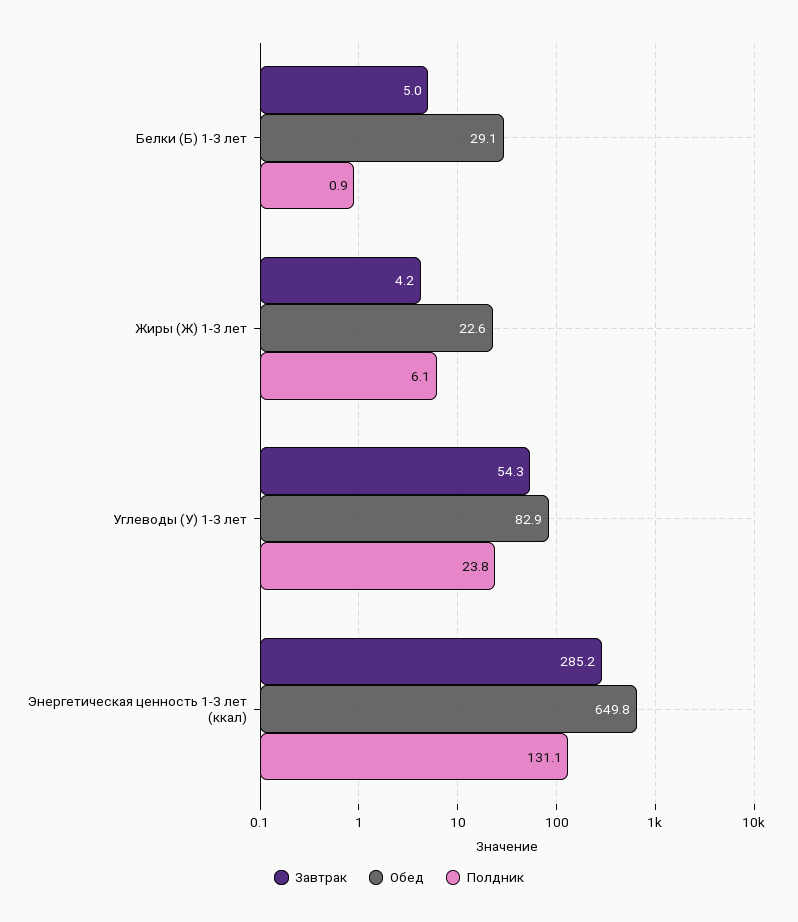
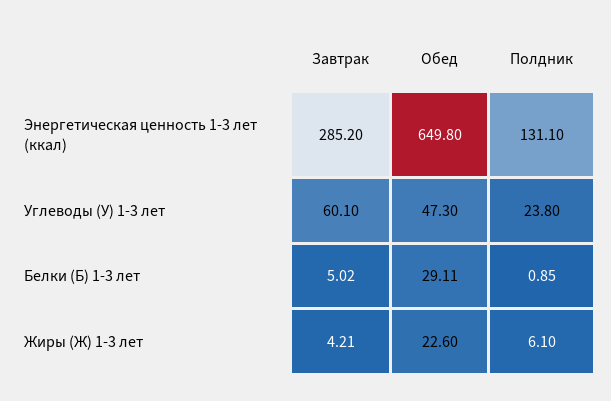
Завтрак, Углеводы (У) 1-3 лет: 54.3 -> 60.1
Обед, Углеводы (У) 1-3 лет: 82.9 -> 47.3

